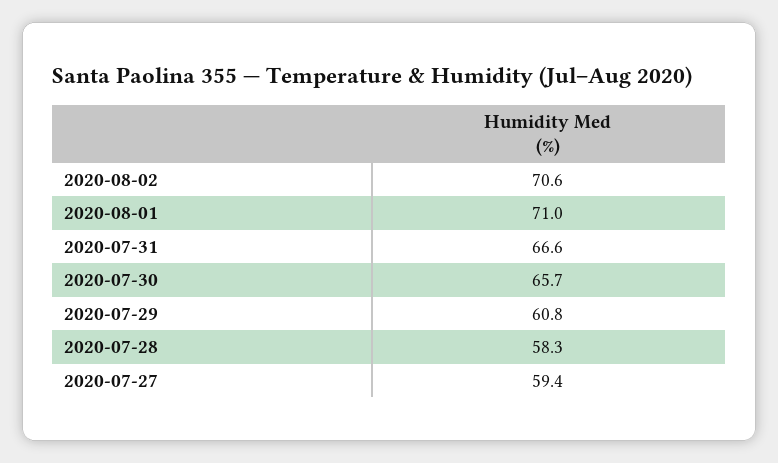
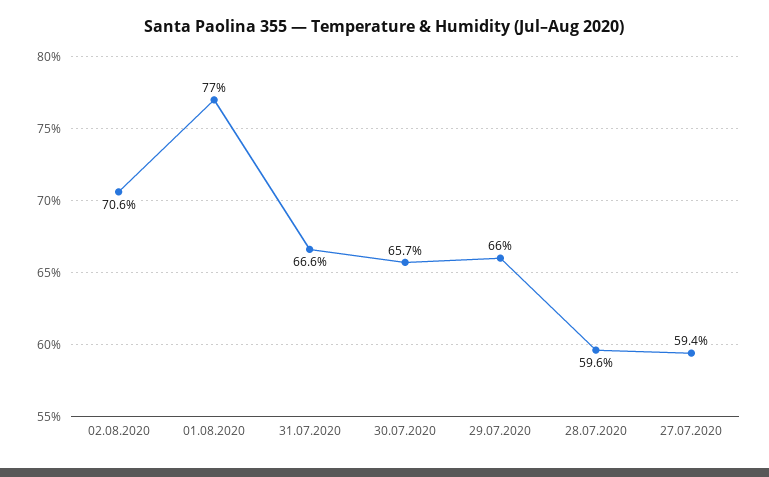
2020-08-01: 71 -> 77
2020-07-29: 60.8 -> 66
2020-07-28: 58.3 -> 59.6

